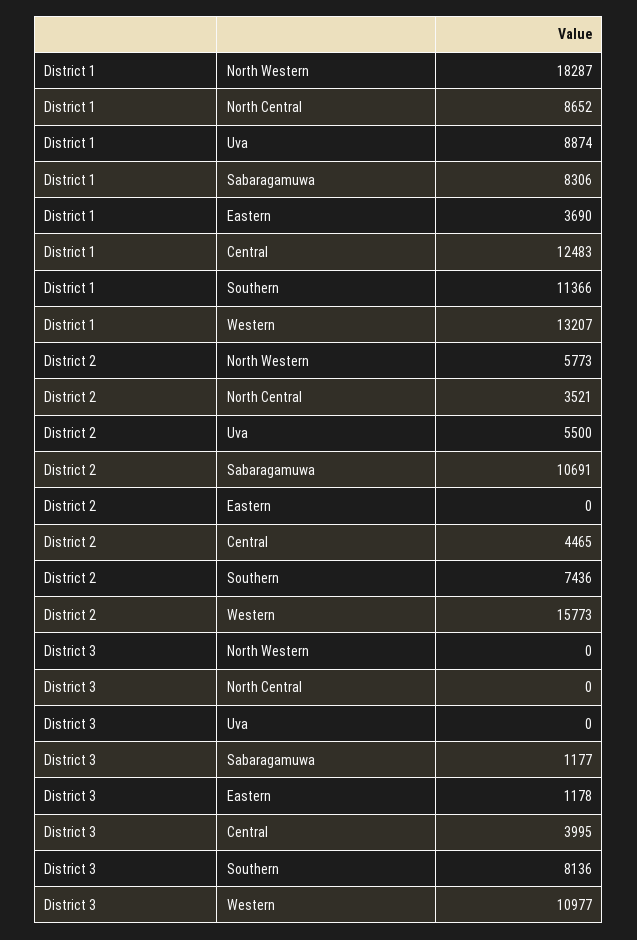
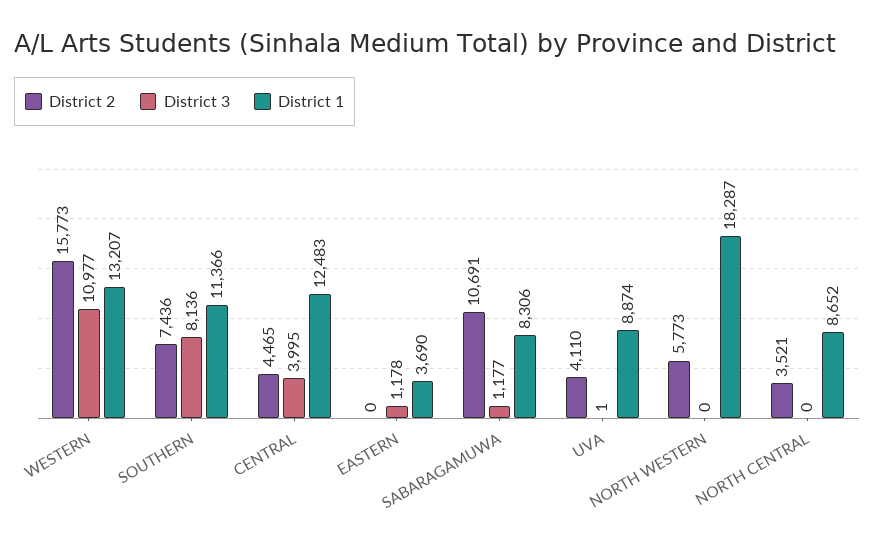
District 2, Uva: 5500 -> 4110
District 3, Uva: 0 -> 1

